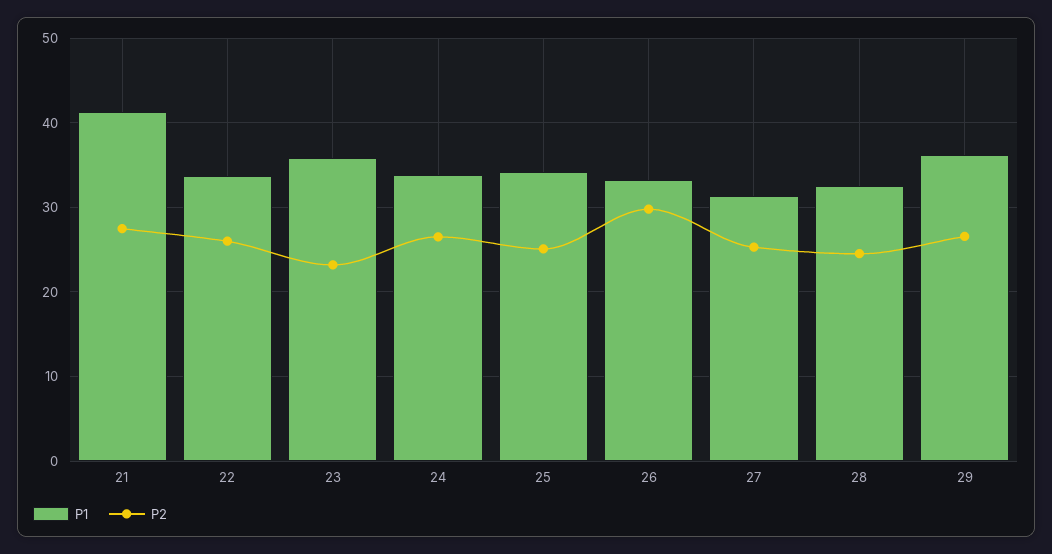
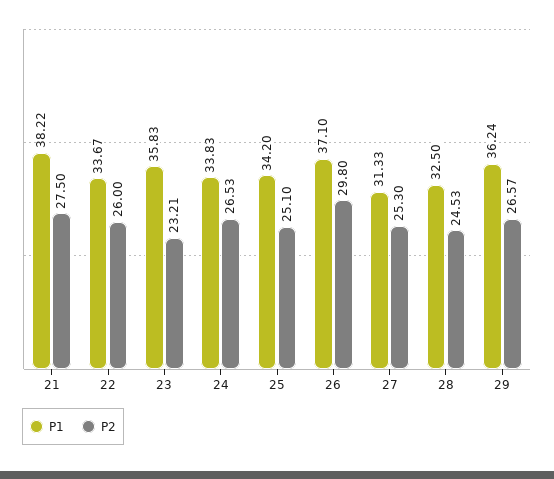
P1, 21: 41 -> 38.22
P1, 26: 33 -> 37.1

